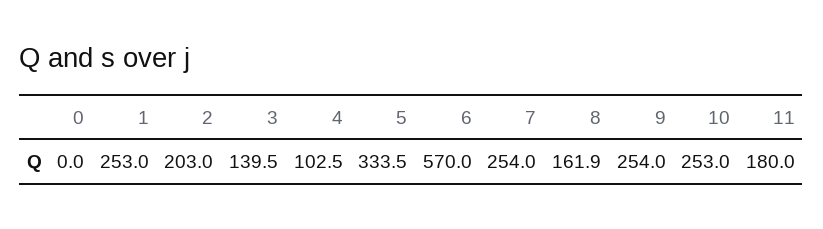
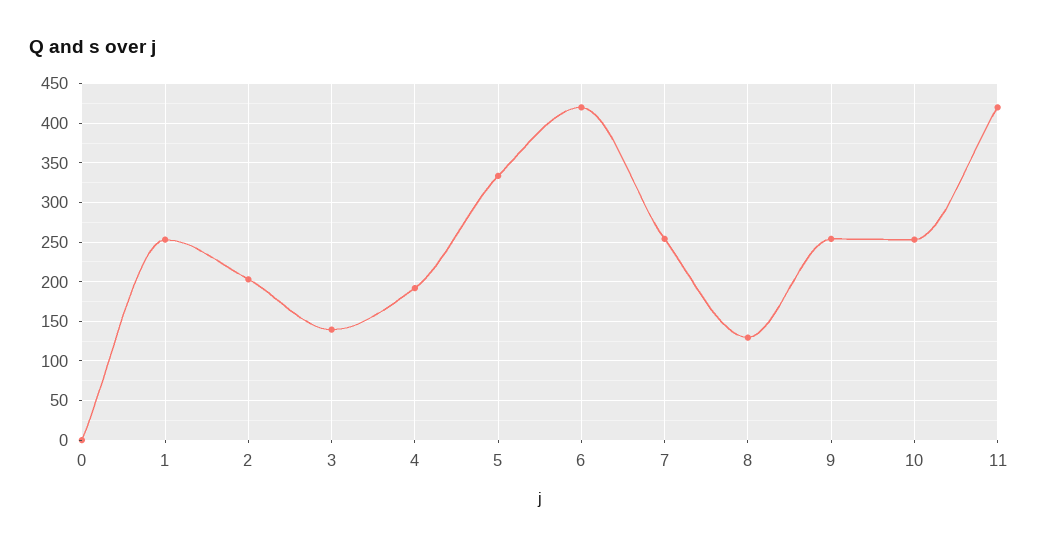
4: 102.5 -> 190
6: 570 -> 420
8: 161.9 -> 130
11: 180 -> 420

